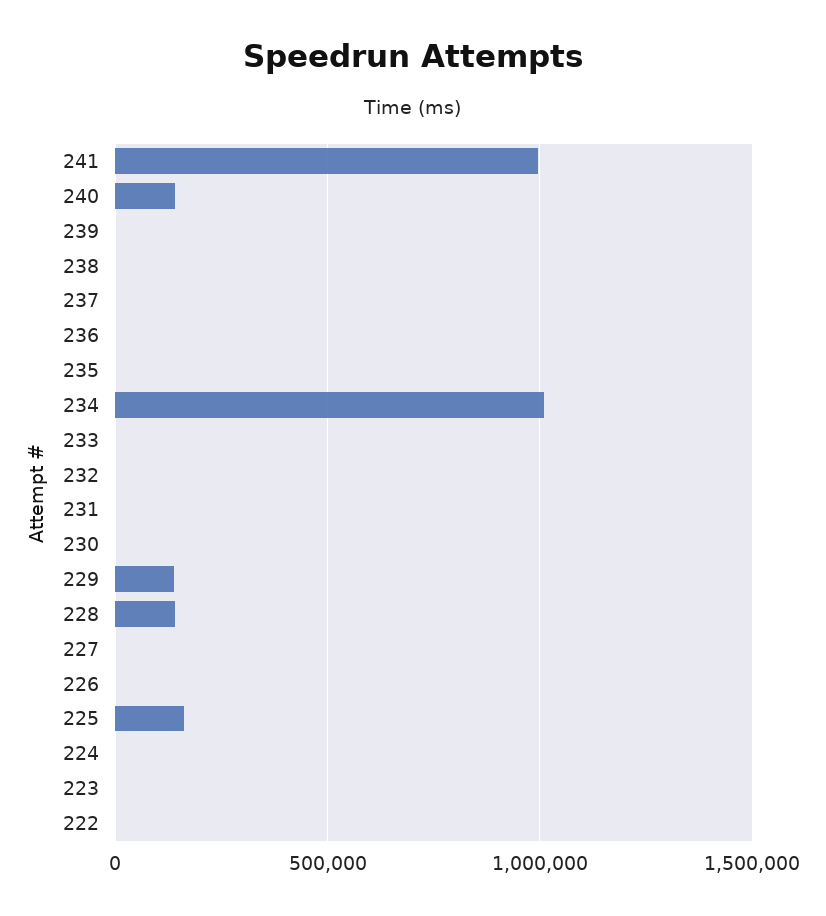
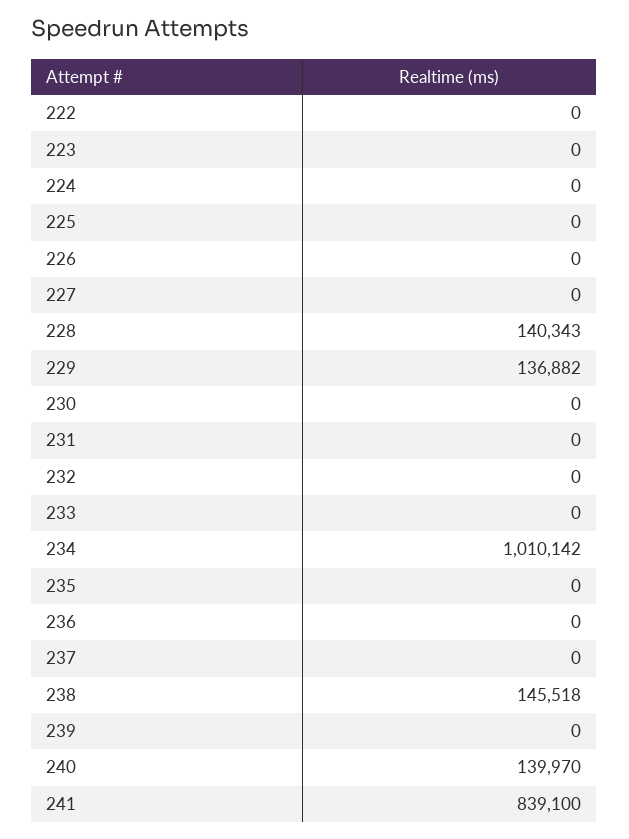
241: 1000000 -> 839100
238: 0 -> 145518
225: 150000 -> 0

